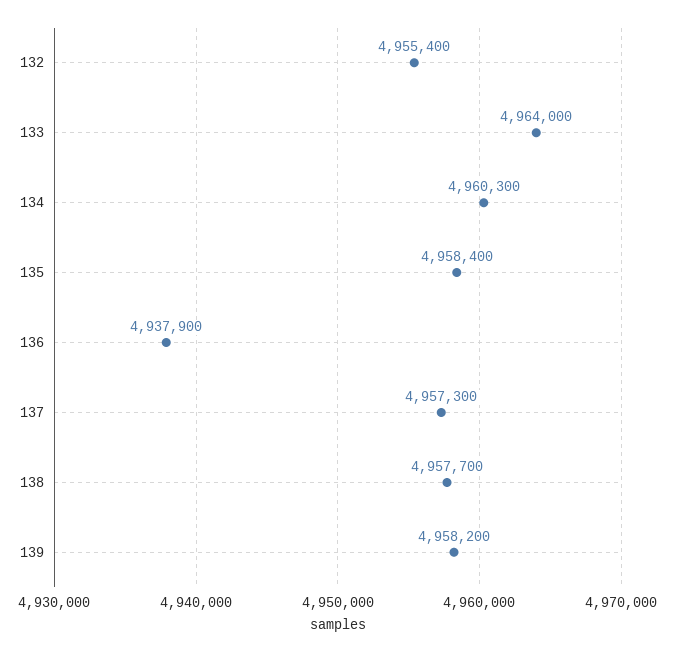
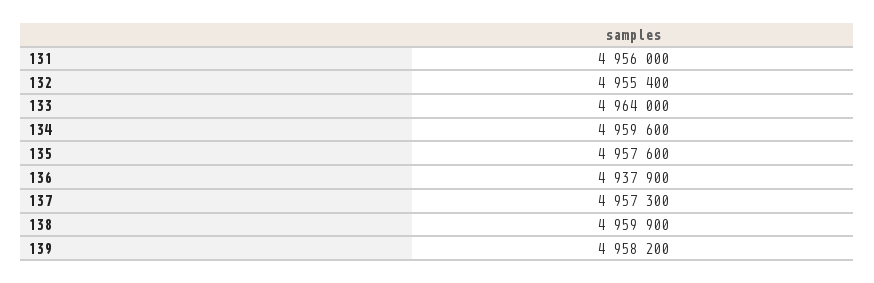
134: 4960300 -> 4959600
135: 4958400 -> 4957600
138: 4957700 -> 4959900
131: none -> 4956000

